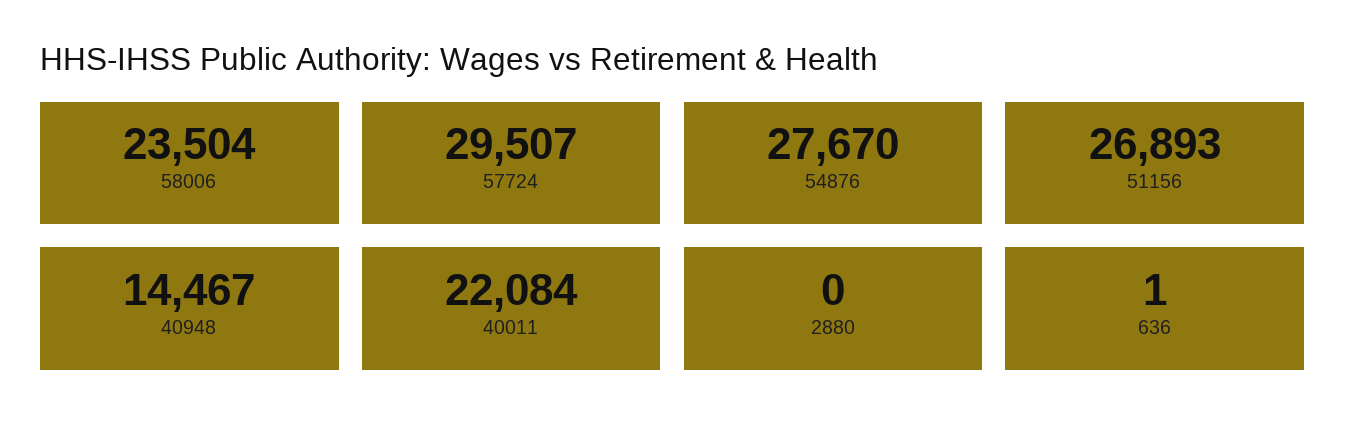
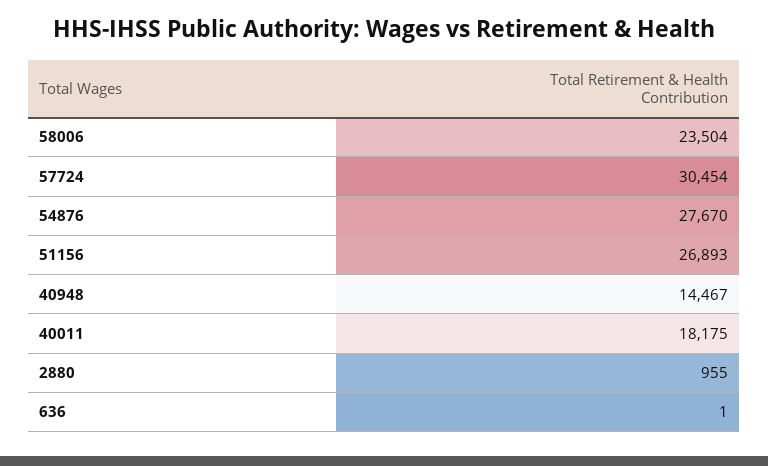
57724: 29507 -> 30454
40011: 22084 -> 18175
2880: 0 -> 955

